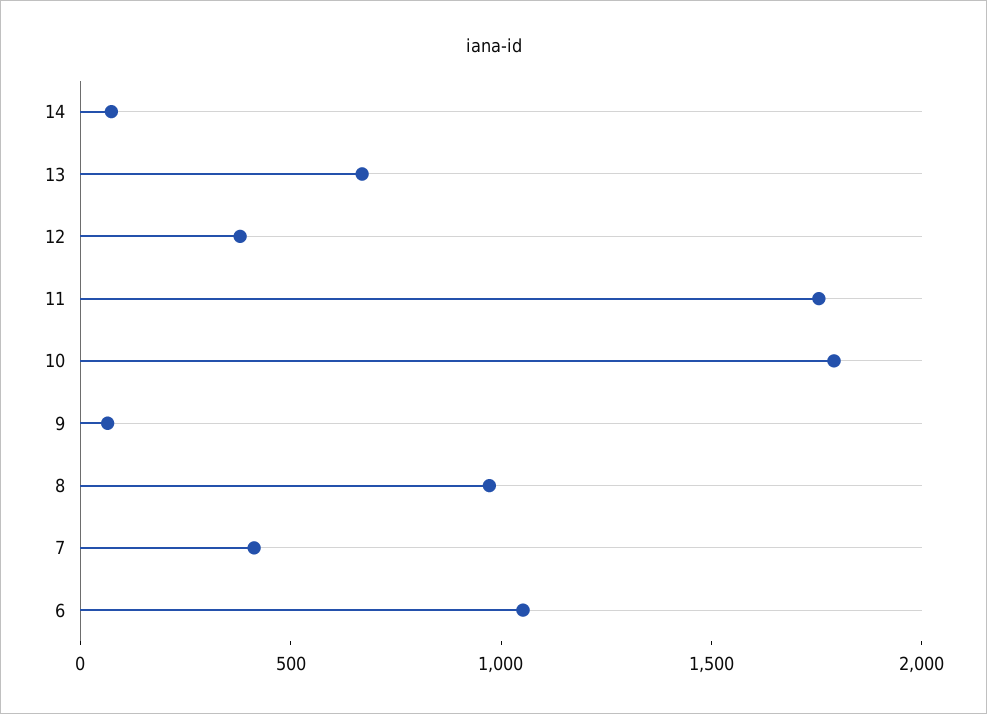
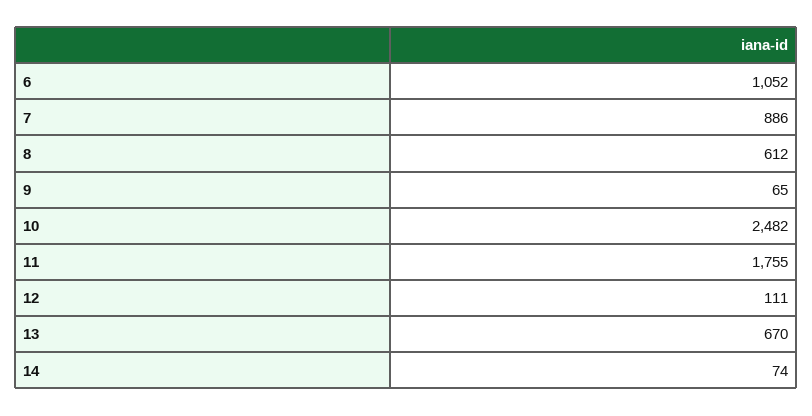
12: 400 -> 111
10: 1800 -> 2482
8: 1000 -> 612
7: 400 -> 886

